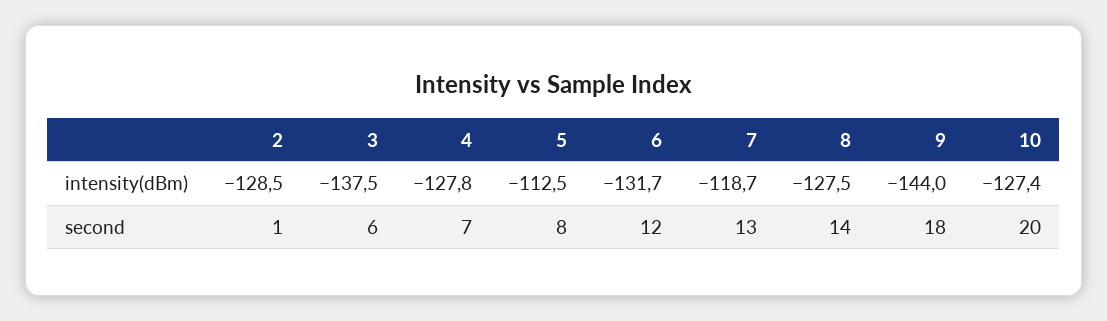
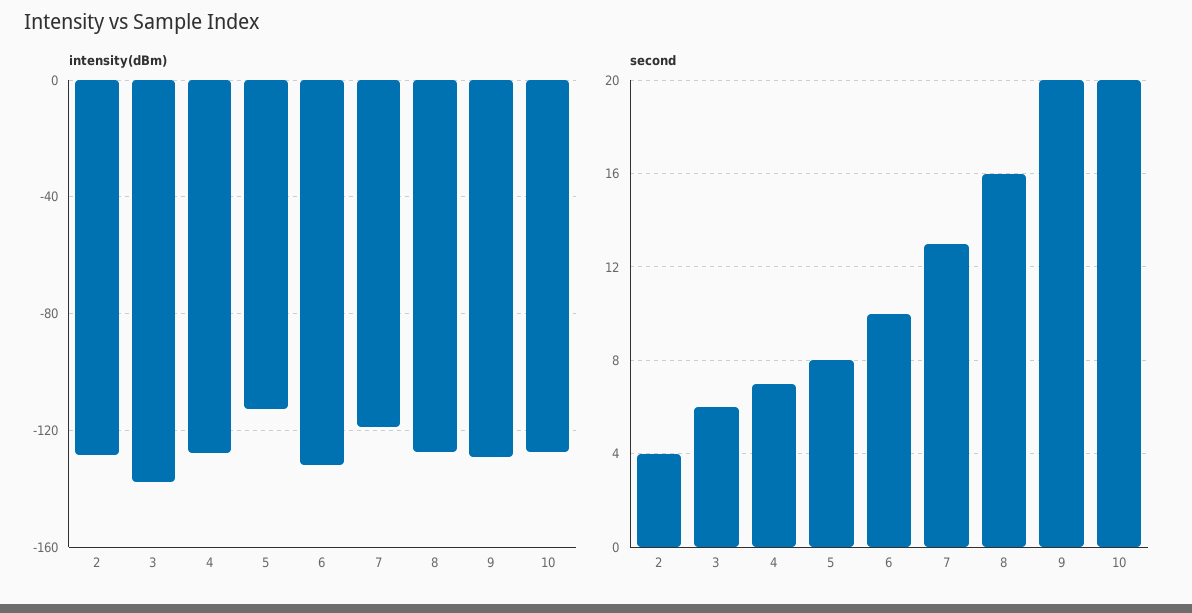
intensity(dBm), 9: -144 -> -130
second, 2: 1 -> 4
second, 6: 12 -> 10
second, 8: 14 -> 16
second, 9: 18 -> 20

